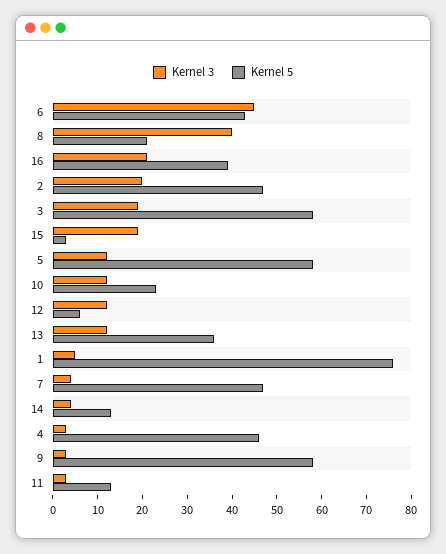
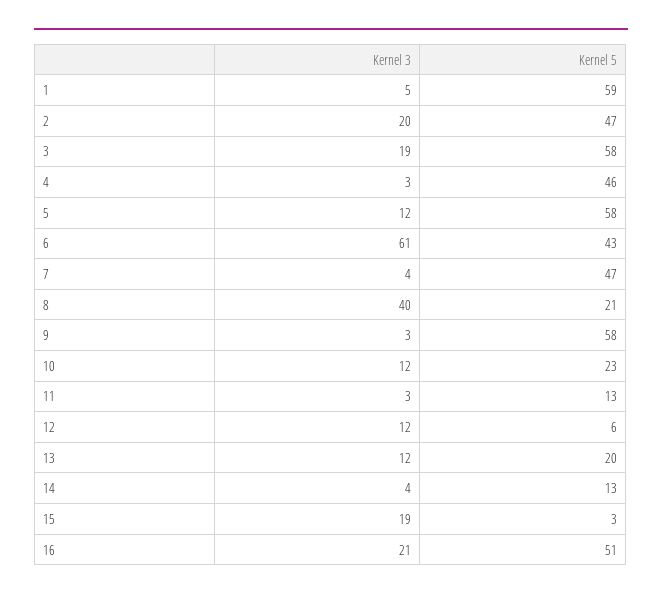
Kernel 3, 6: 45 -> 61
Kernel 5, 16: 40 -> 51
Kernel 5, 13: 35 -> 20
Kernel 5, 1: 75 -> 59

